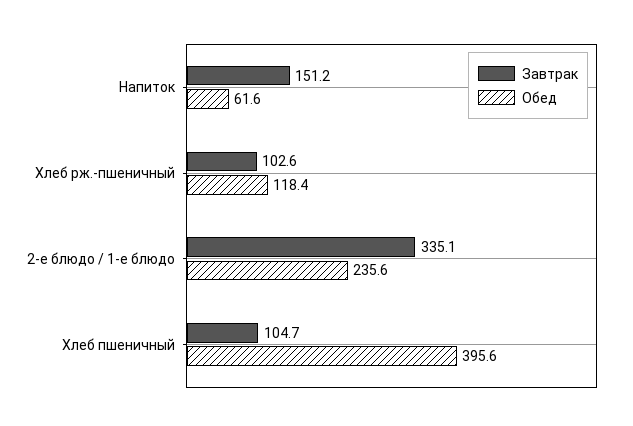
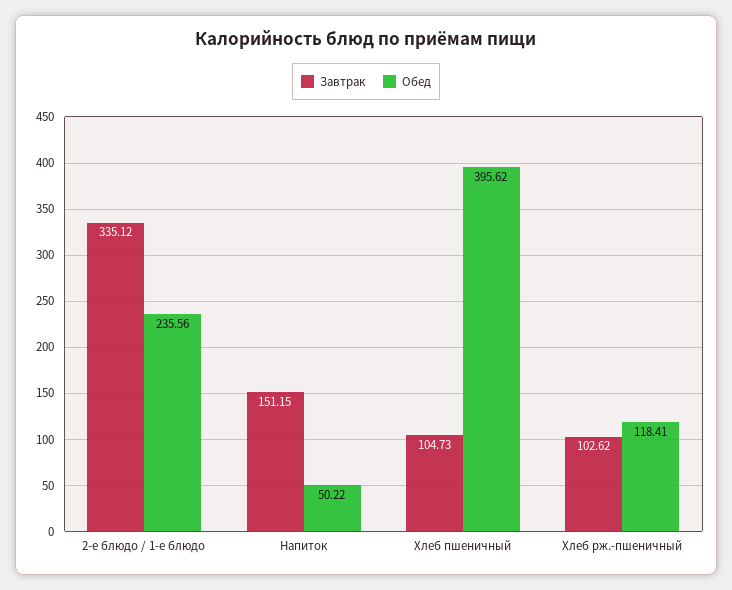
Обед, Напиток: 61.6 -> 50.22

